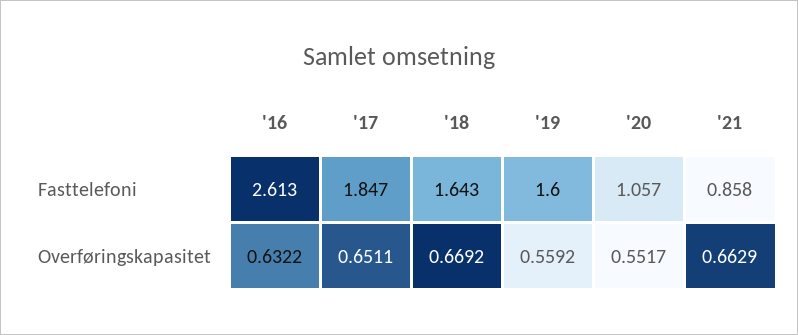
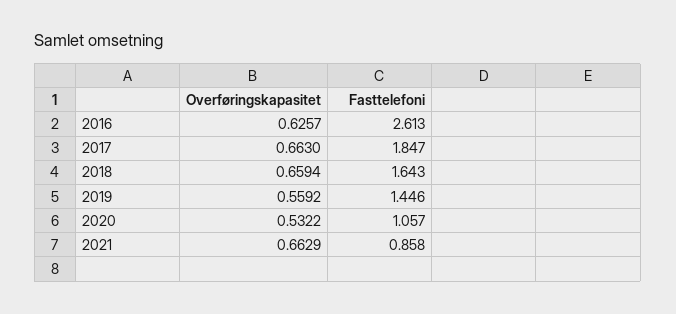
'19, Fasttelefoni: 1.6 -> 1.446
'16, Overføringskapasitet: 0.6322 -> 0.6257
'17, Overføringskapasitet: 0.6511 -> 0.663
'18, Overføringskapasitet: 0.6692 -> 0.6594
'20, Overføringskapasitet: 0.5517 -> 0.5322

